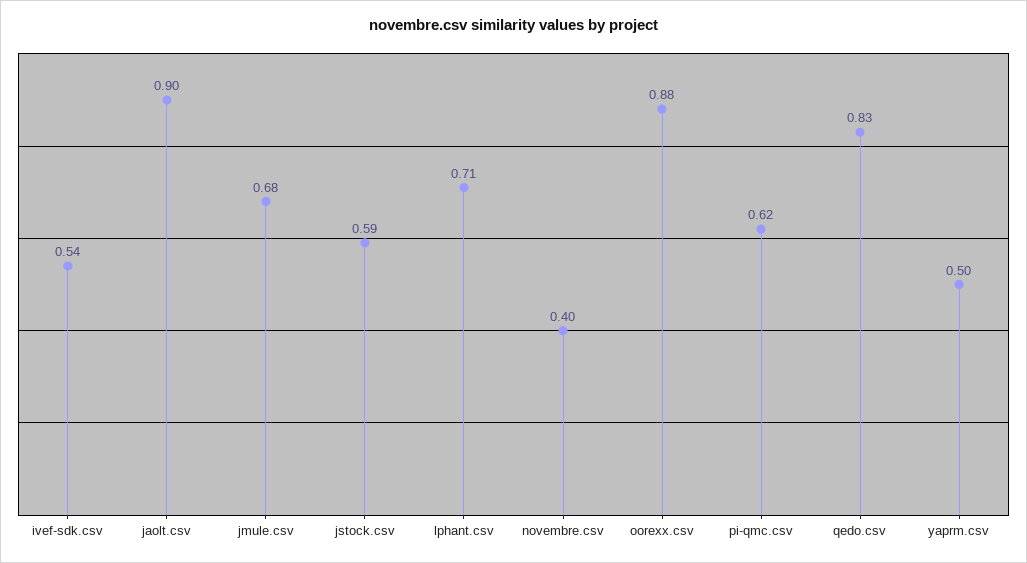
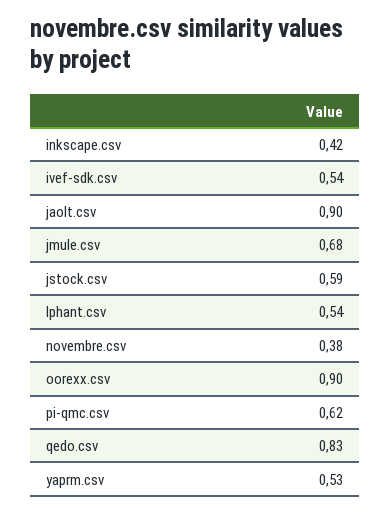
lphant.csv: 0.71 -> 0.54
novembre.csv: 0.4 -> 0.38
oorexx.csv: 0.88 -> 0.9
yaprm.csv: 0.5 -> 0.53
inkscape.csv: none -> 0.42

